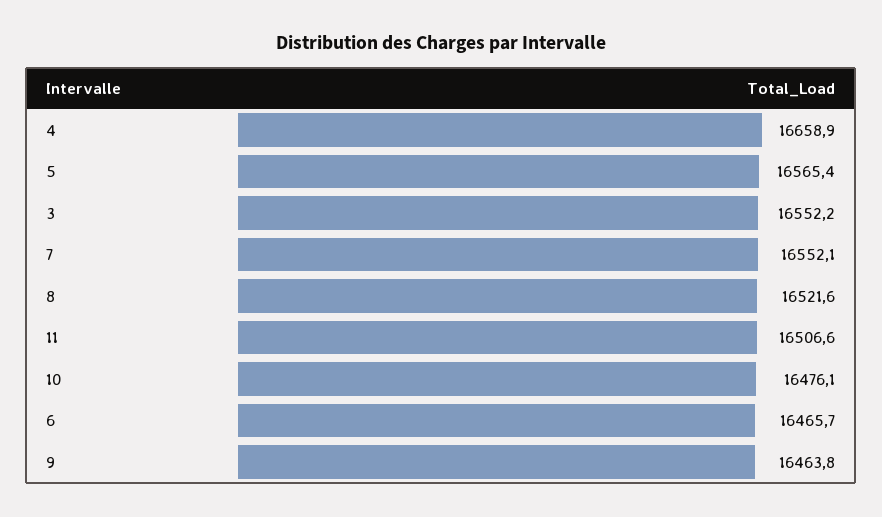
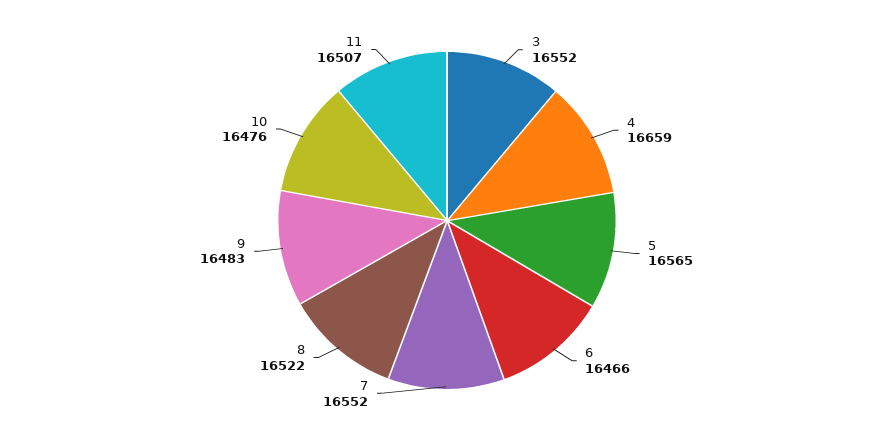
9: 16463.8 -> 16483

